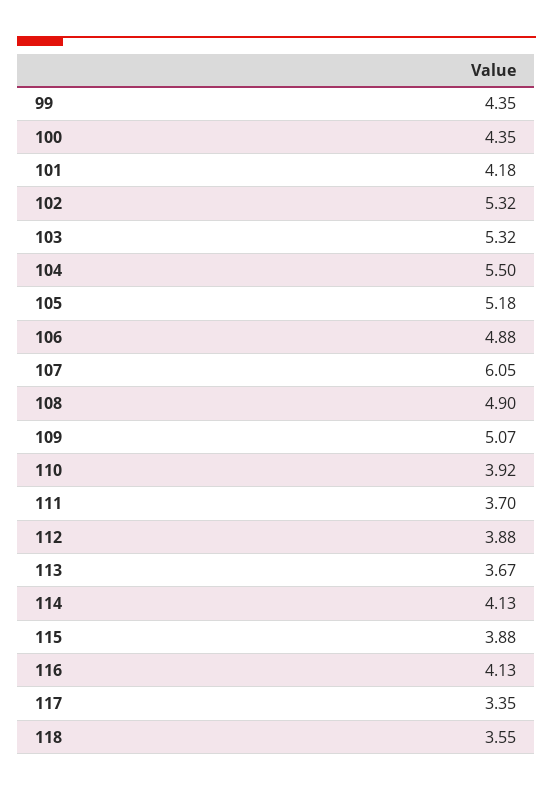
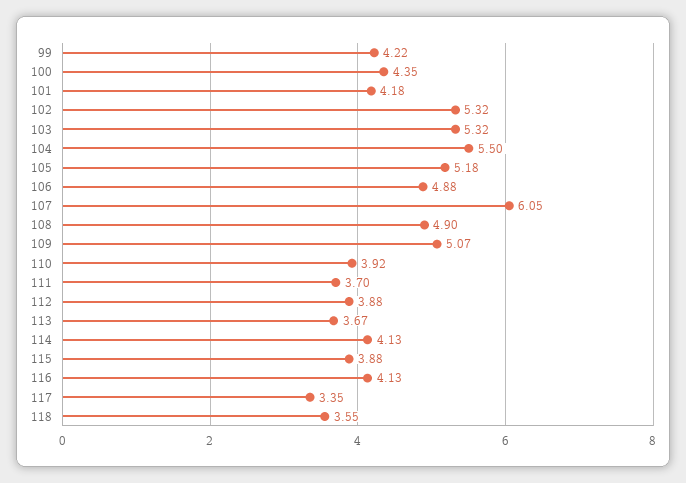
99: 4.35 -> 4.22

